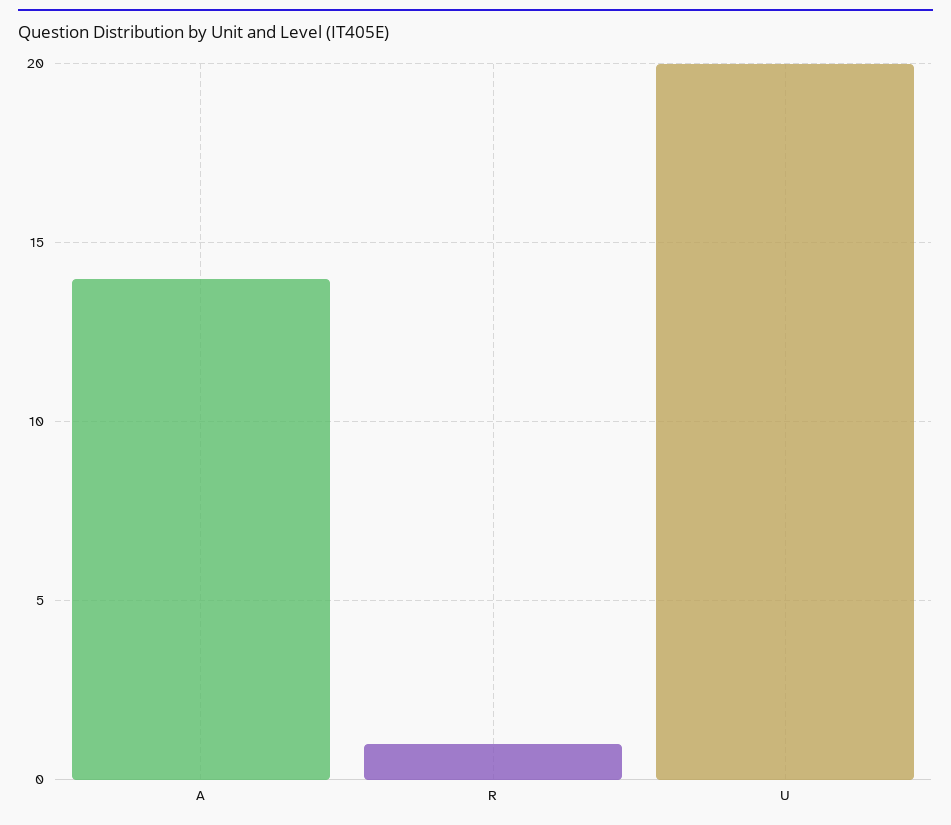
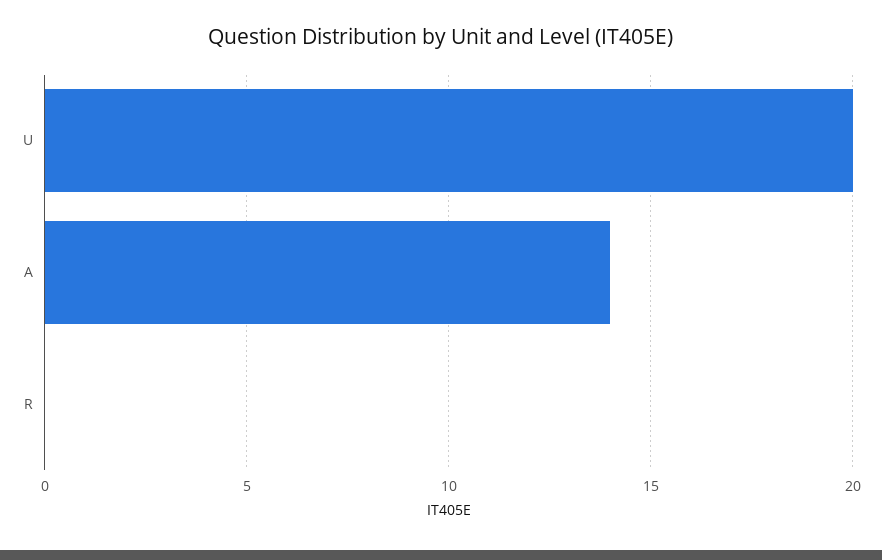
R: 1 -> 0

